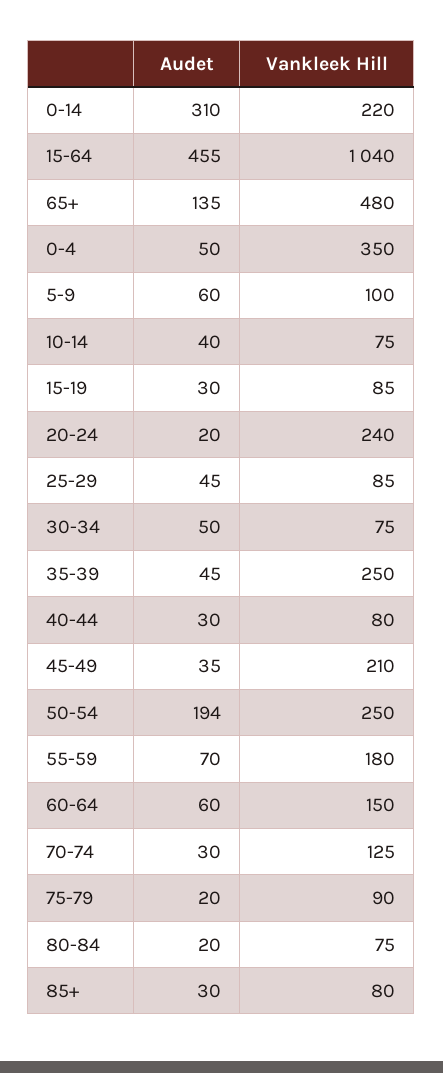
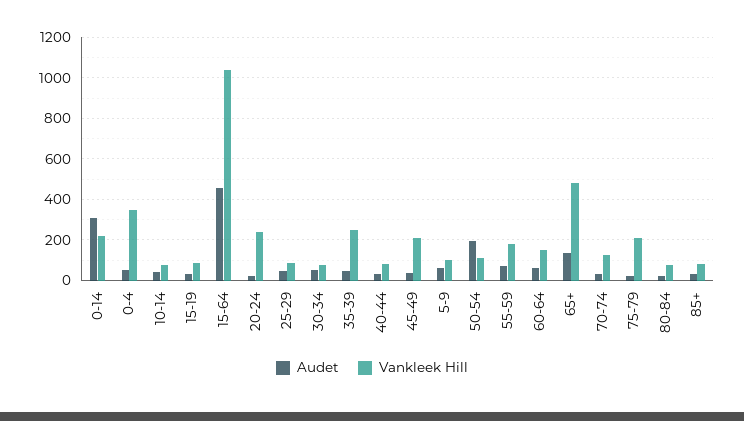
Vankleek Hill, 50-54: 250 -> 100
Vankleek Hill, 75-79: 90 -> 200

